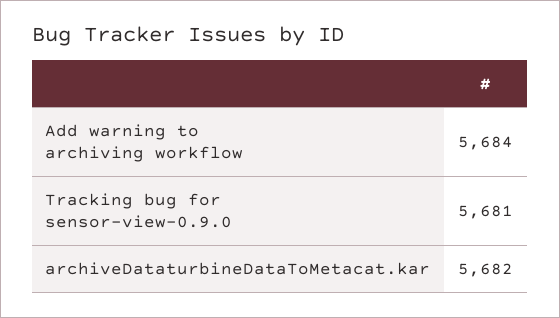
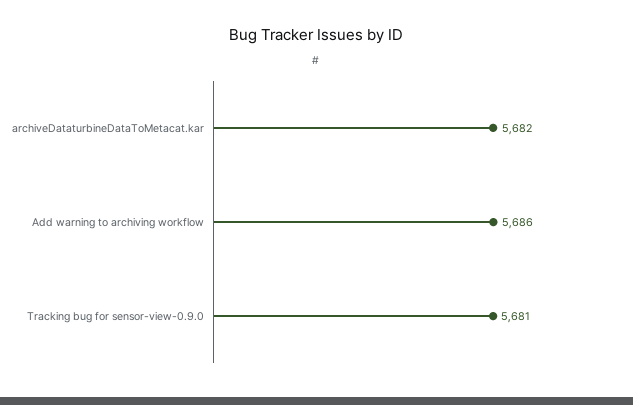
Add warning to archiving workflow: 5684 -> 5686

